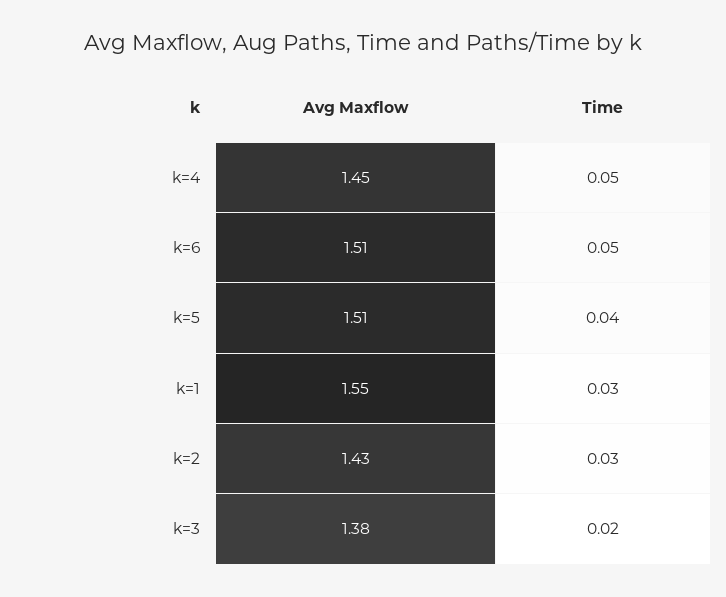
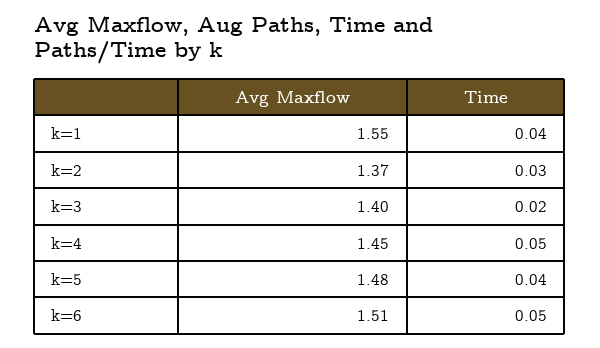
Avg Maxflow, k=5: 1.51 -> 1.48
Time, k=1: 0.03 -> 0.04
Avg Maxflow, k=2: 1.43 -> 1.37
Avg Maxflow, k=3: 1.38 -> 1.4

